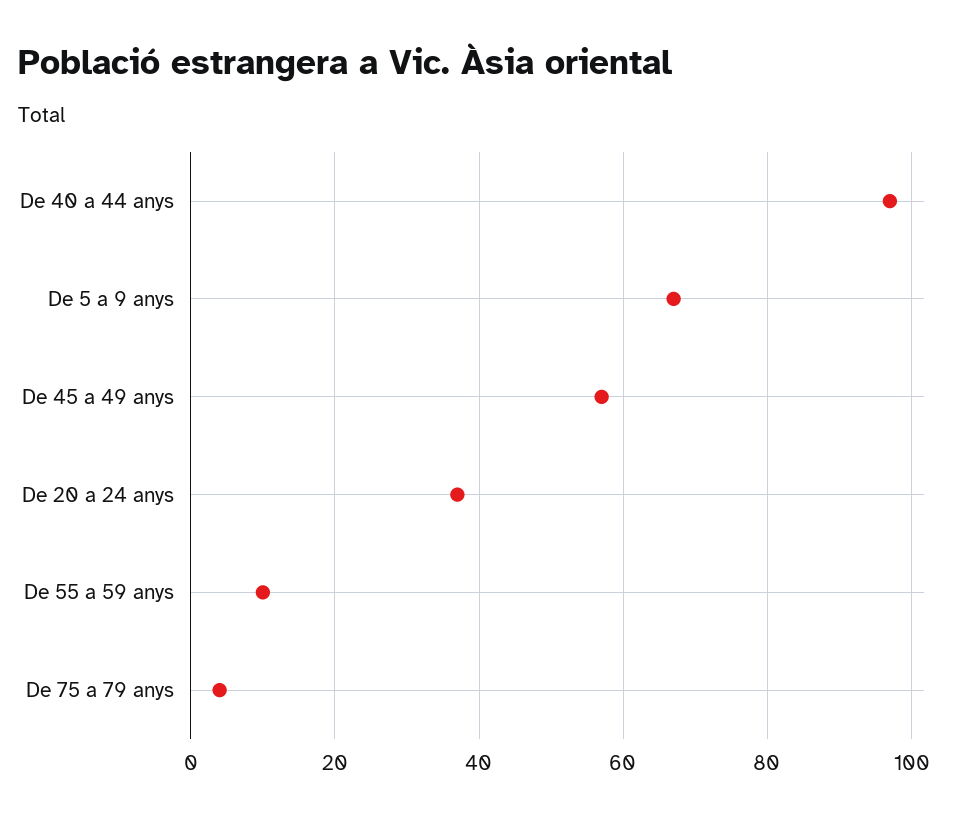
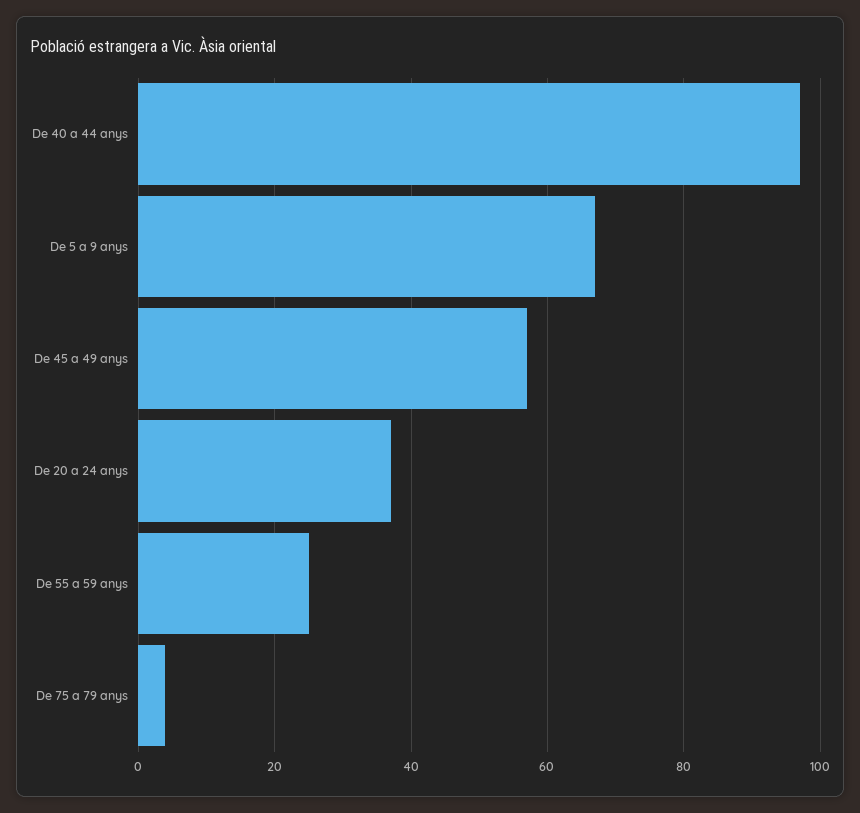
De 55 a 59 anys: 10 -> 25

